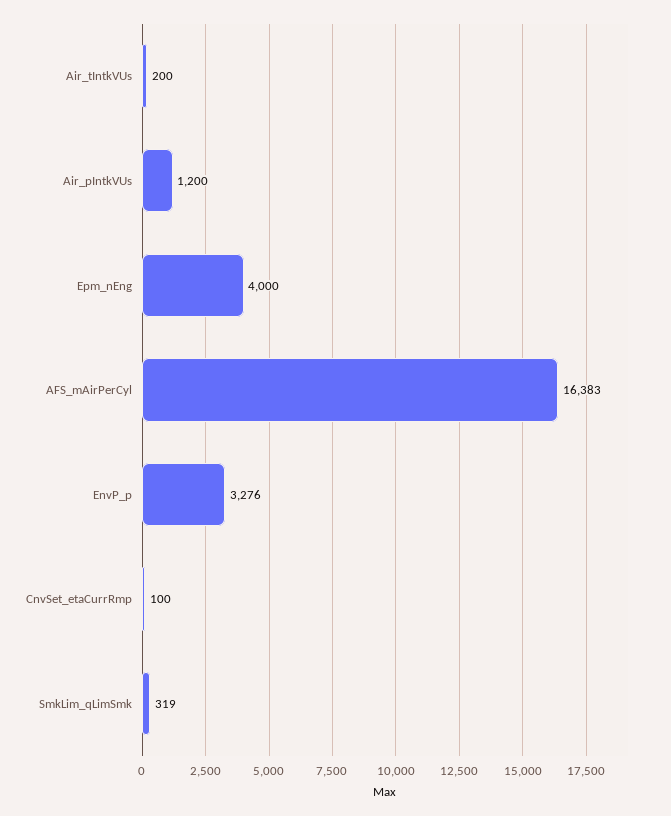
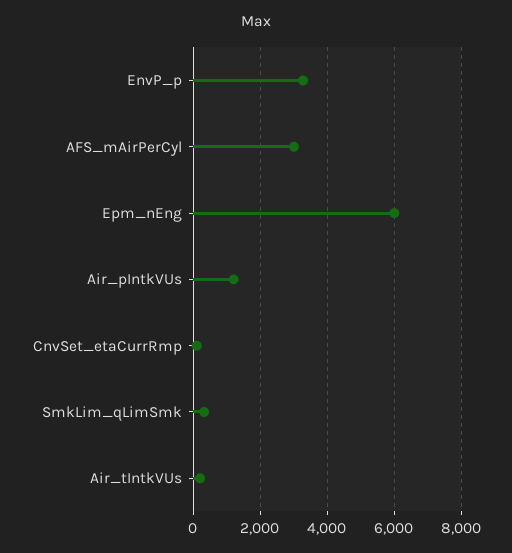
Epm_nEng: 4000 -> 6000
AFS_mAirPerCyl: 16383 -> 3000

